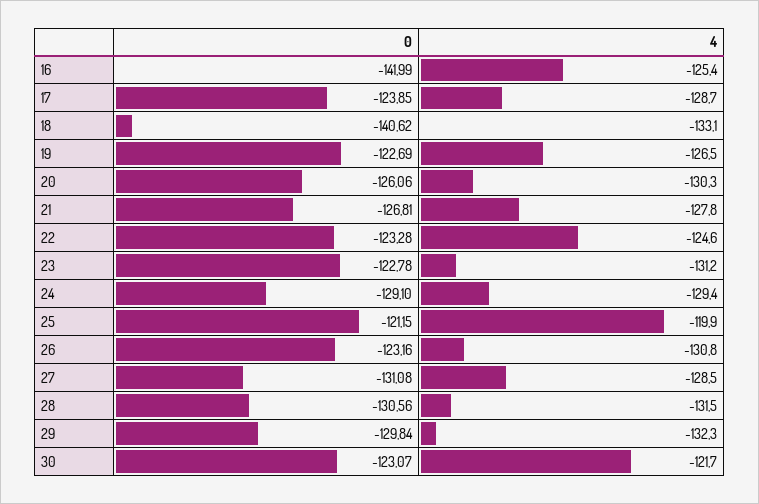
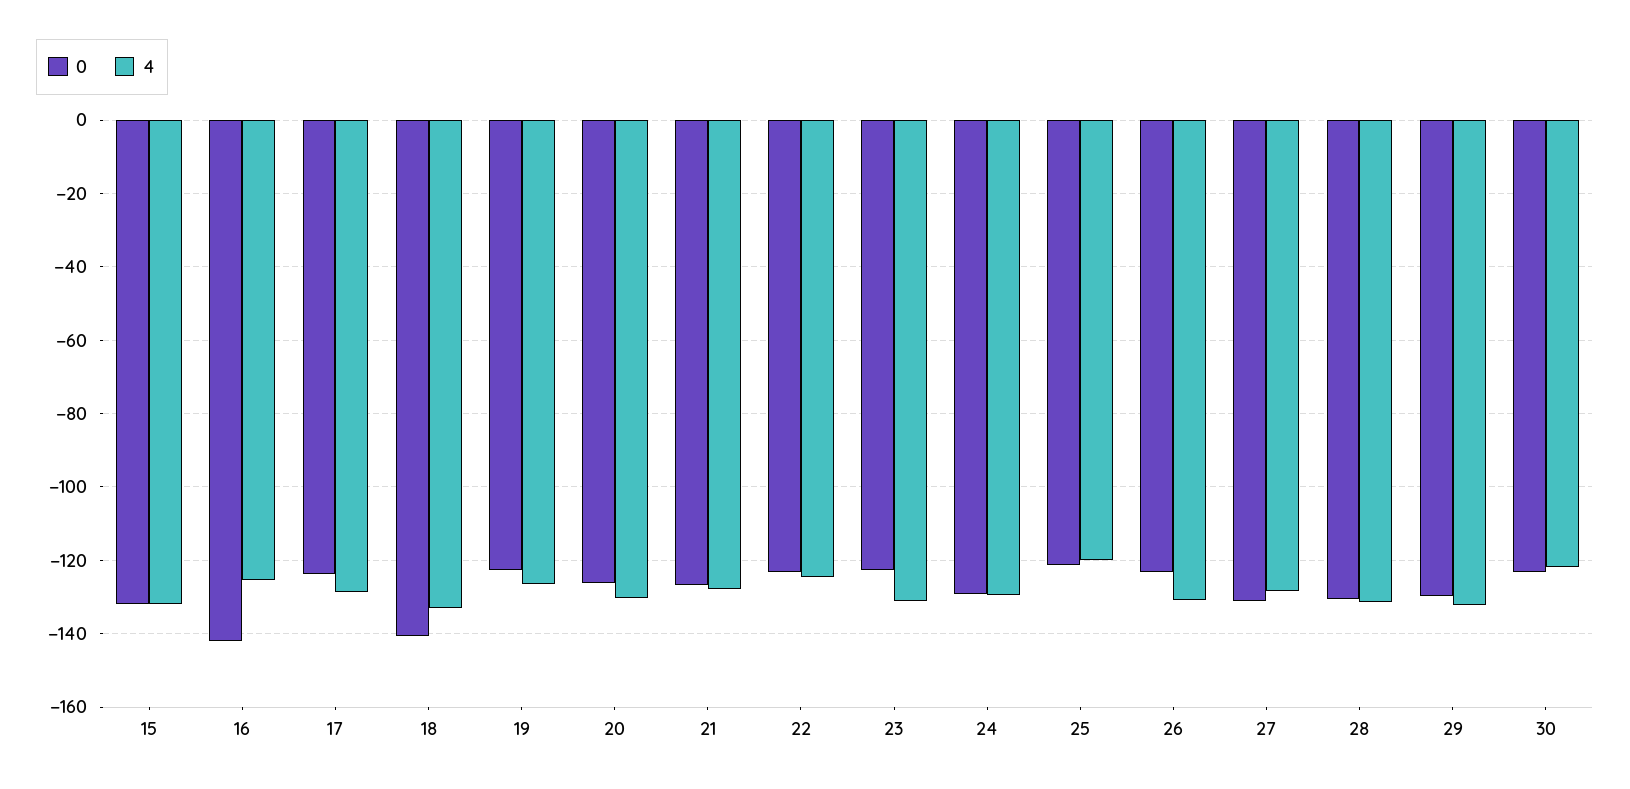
0, 15: none -> -132
4, 15: none -> -132

